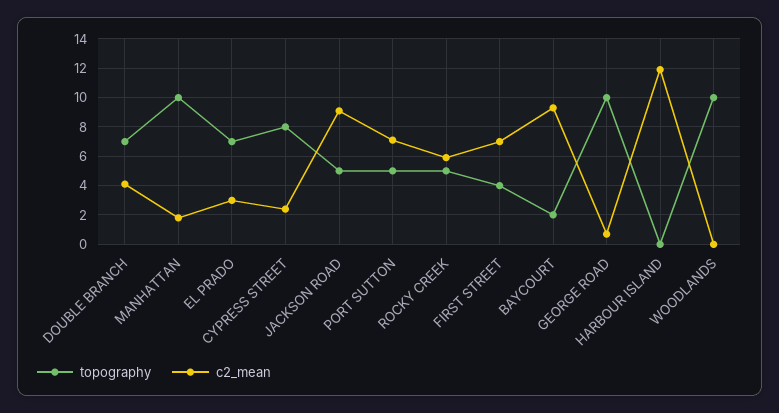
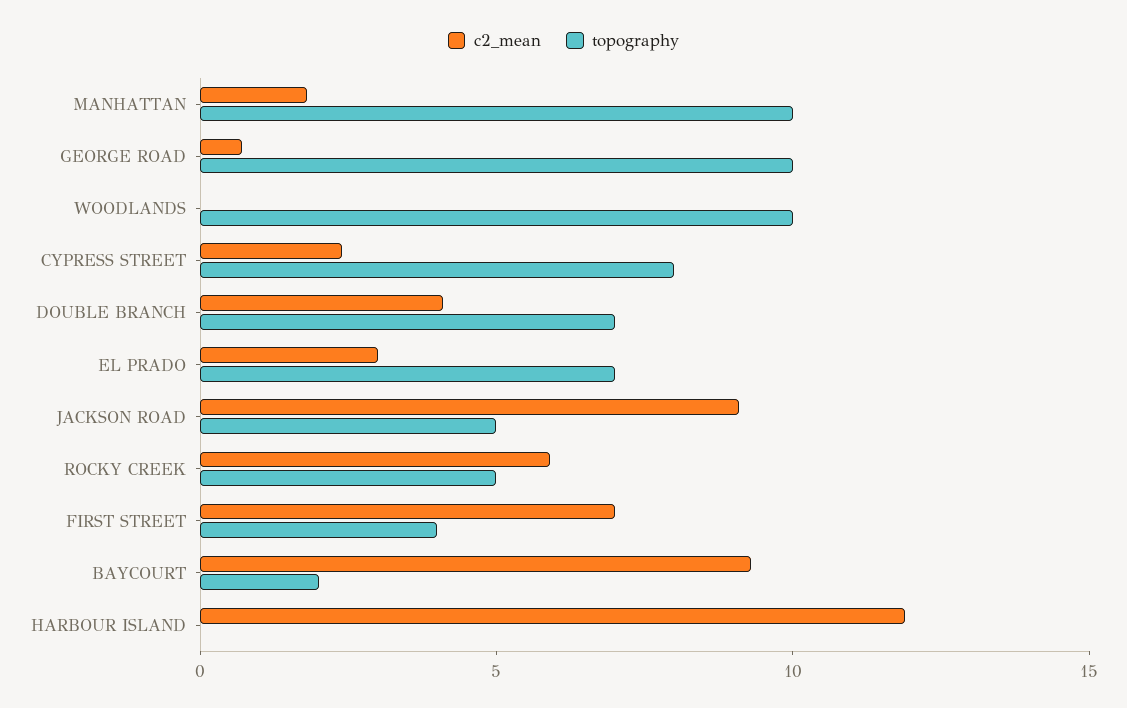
topography, PORT SUTTON: 5 -> none
c2_mean, PORT SUTTON: 7 -> none

